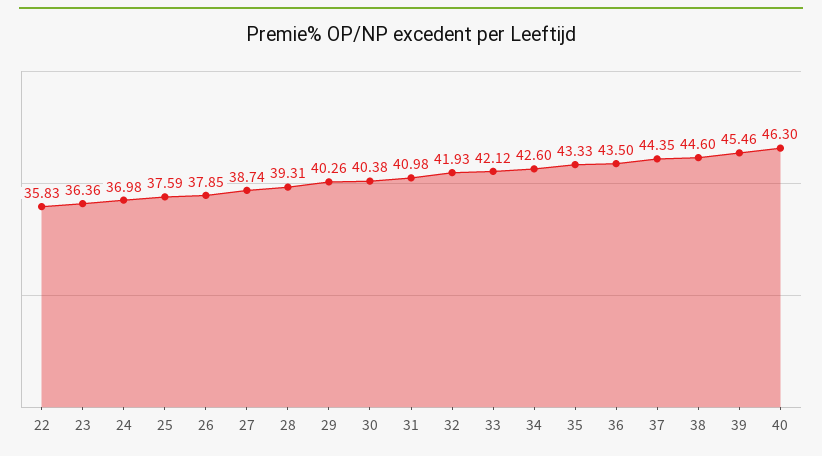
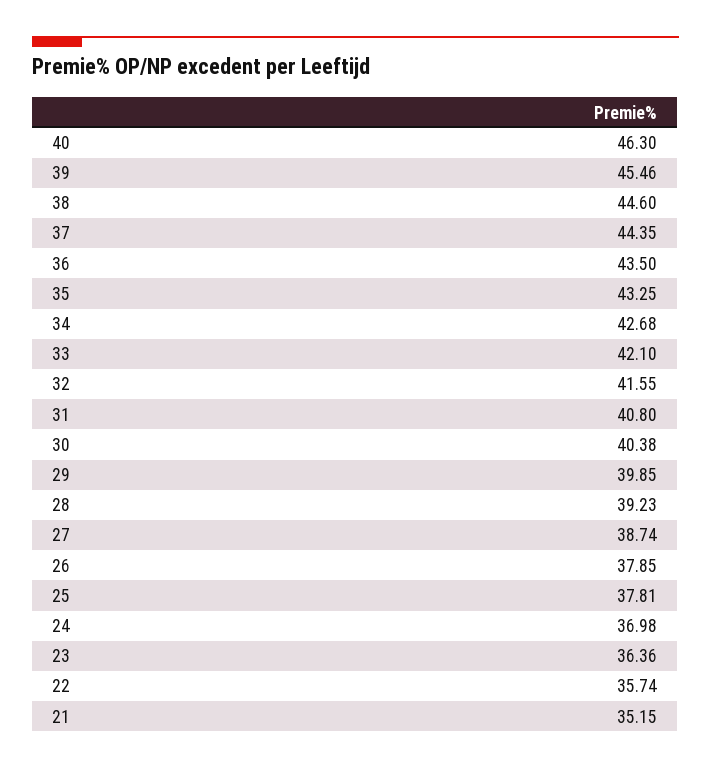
22: 35.83 -> 35.74
25: 37.59 -> 37.81
28: 39.31 -> 39.23
29: 40.26 -> 39.85
31: 40.98 -> 40.8
32: 41.93 -> 41.55
33: 42.12 -> 42.1
34: 42.6 -> 42.68
35: 43.33 -> 43.25
21: none -> 35.15

